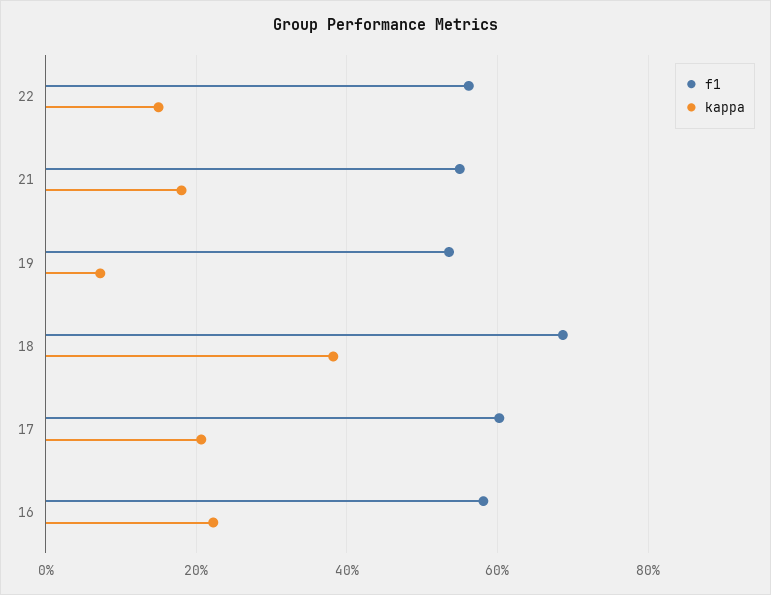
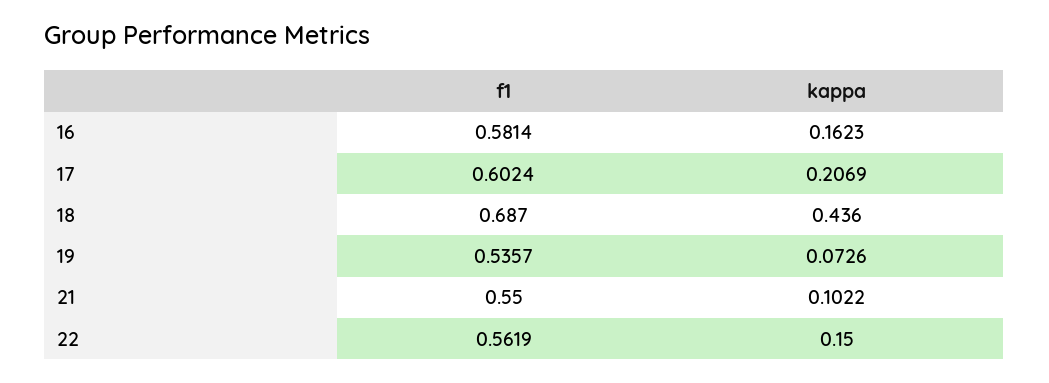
kappa, 21: 0.18 -> 0.1022
kappa, 18: 0.38 -> 0.436
kappa, 16: 0.22 -> 0.1623

